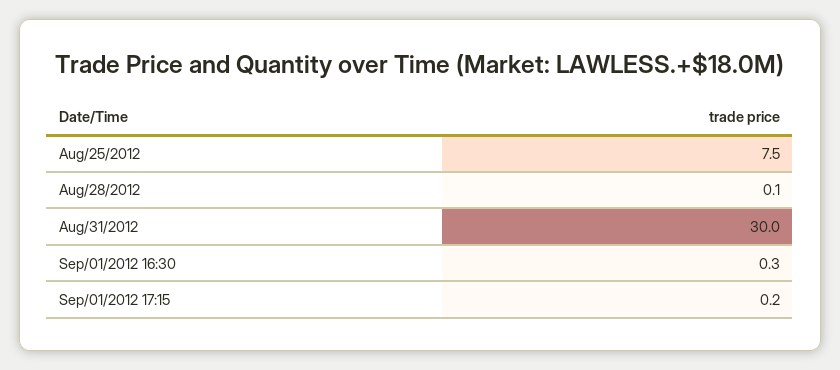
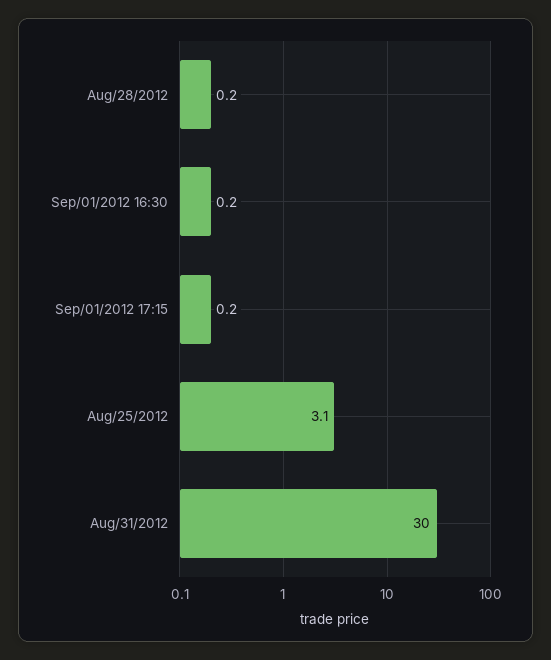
Aug/25/2012: 7.5 -> 3.1
Aug/28/2012: 0.1 -> 0.2
Sep/01/2012 16:30: 0.3 -> 0.2

